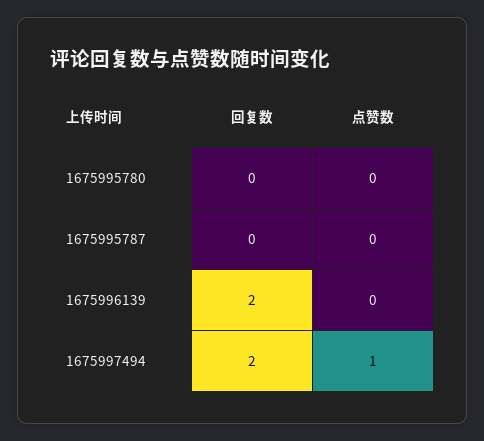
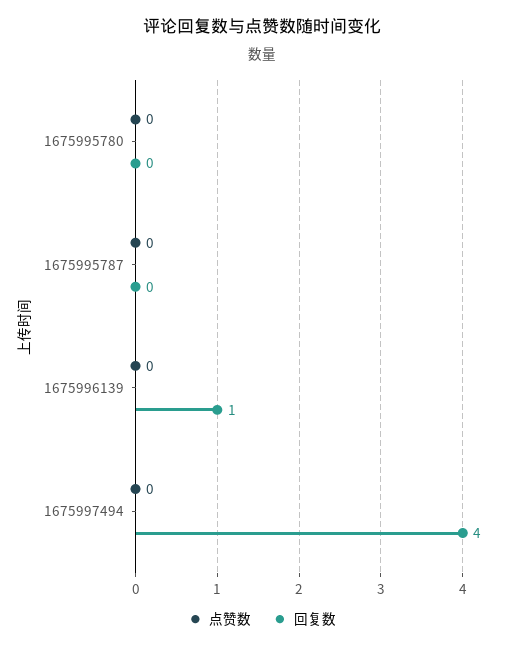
回复数, 1675996139: 2 -> 1
回复数, 1675997494: 2 -> 4
点赞数, 1675997494: 1 -> 0

